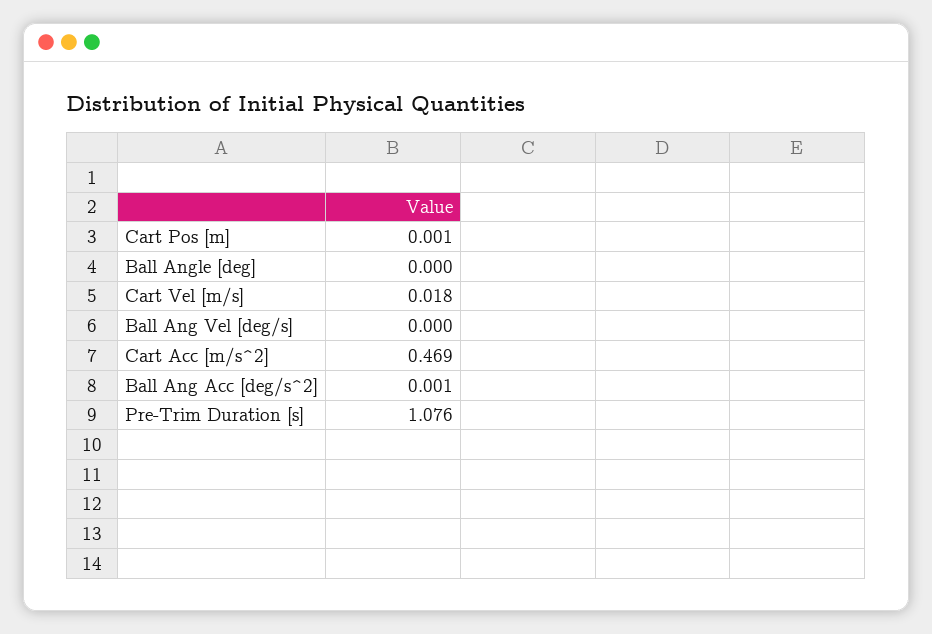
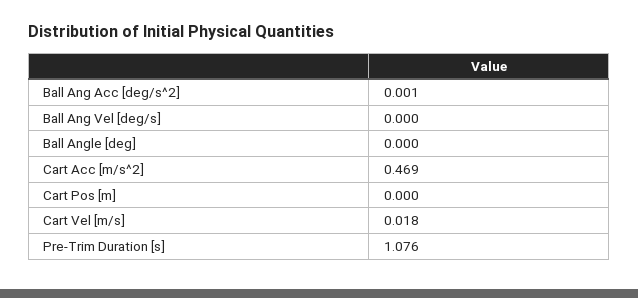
Cart Pos [m]: 0.001 -> 0

